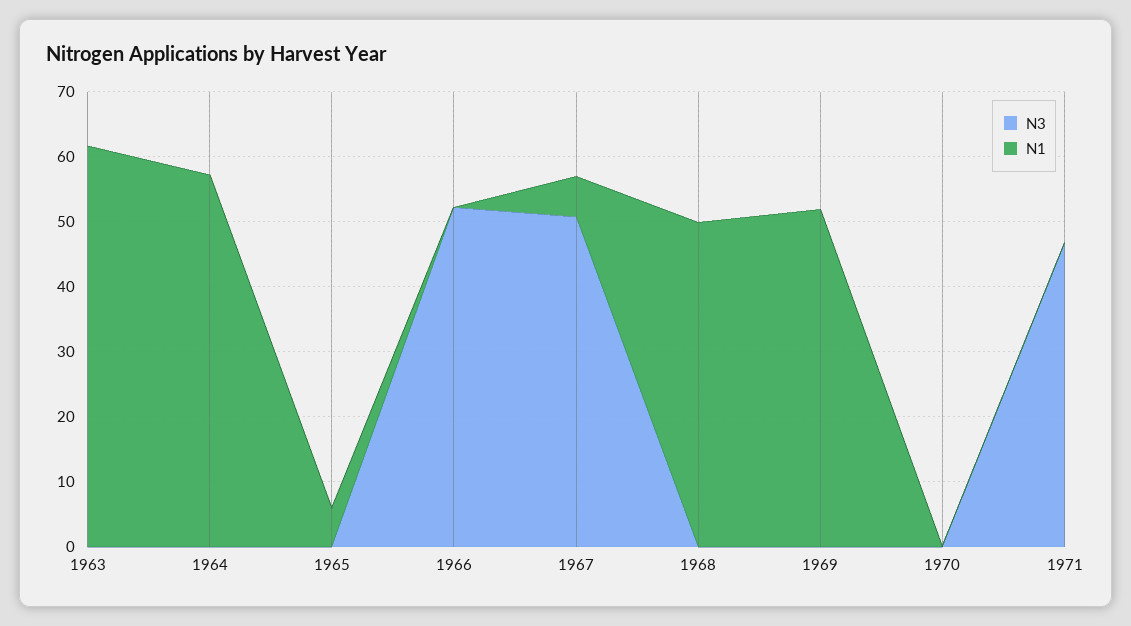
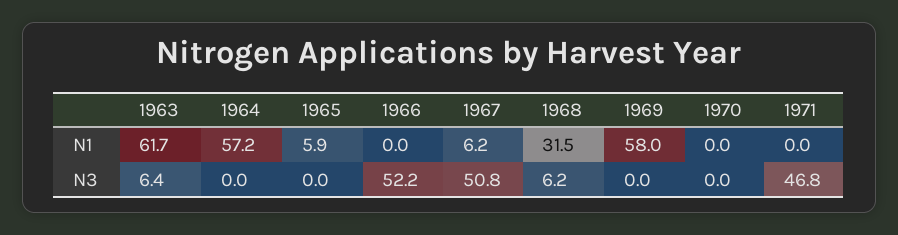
N3, 1963: 0 -> 6.4
N3, 1968: 0 -> 6.2
N1, 1968: 50 -> 31.5
N1, 1969: 52 -> 58

